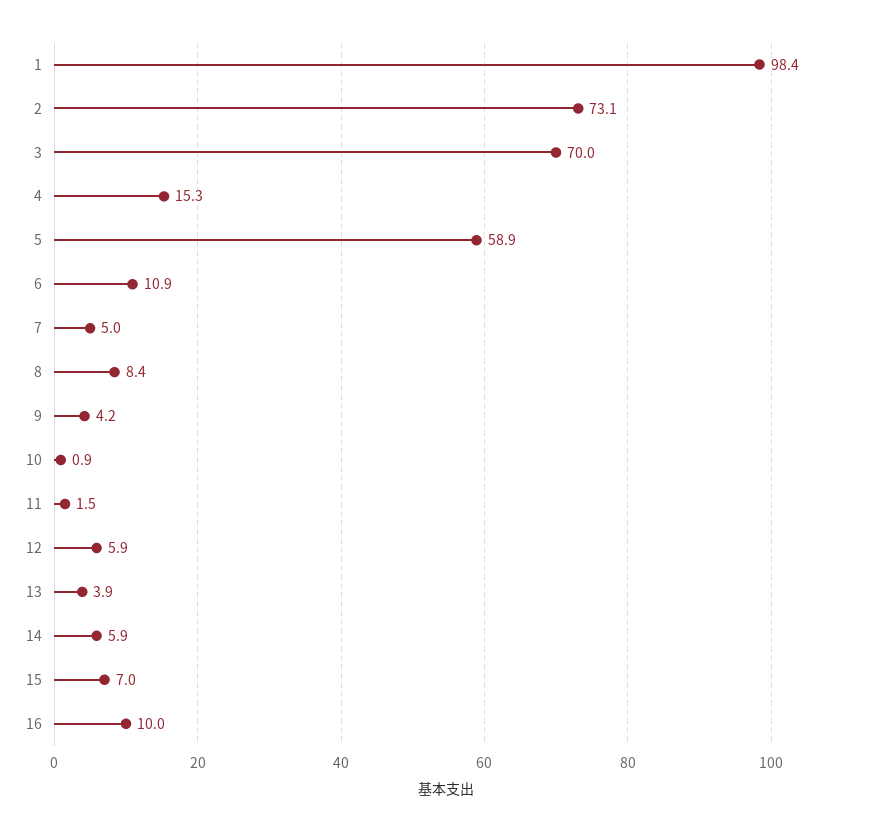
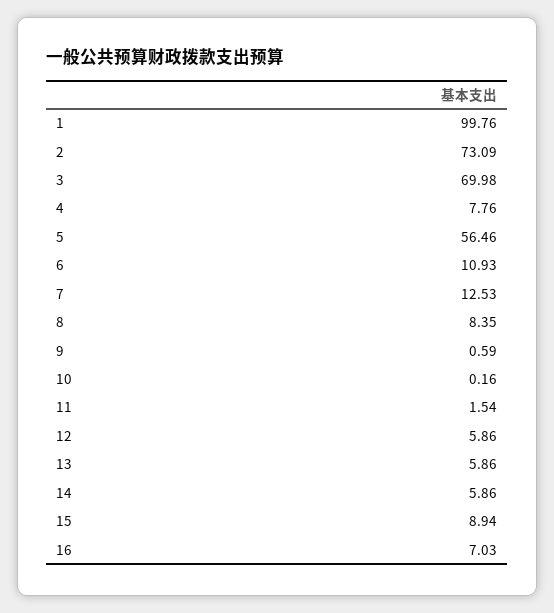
1: 98.4 -> 99.76
4: 15.3 -> 7.76
5: 58.9 -> 56.46
7: 5 -> 12.53
9: 4.2 -> 0.59
10: 0.9 -> 0.16
13: 3.9 -> 5.86
15: 7 -> 8.94
16: 10 -> 7.03

